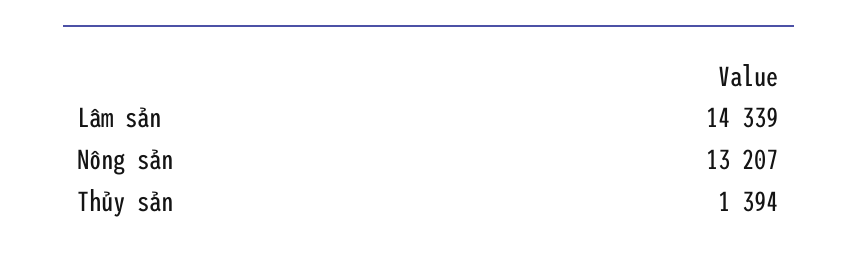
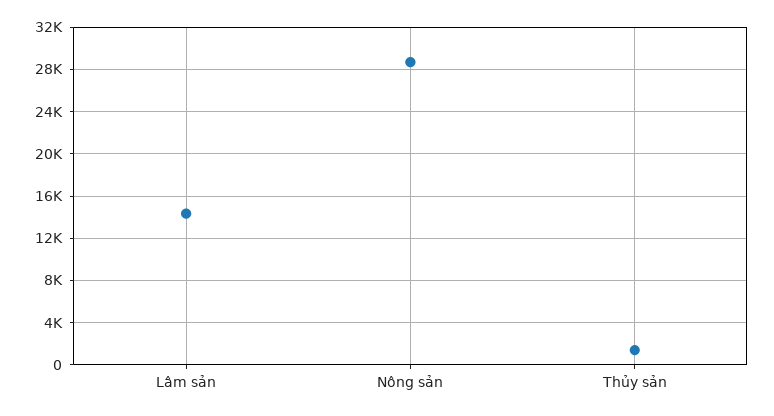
Nông sản: 13207 -> 29000

